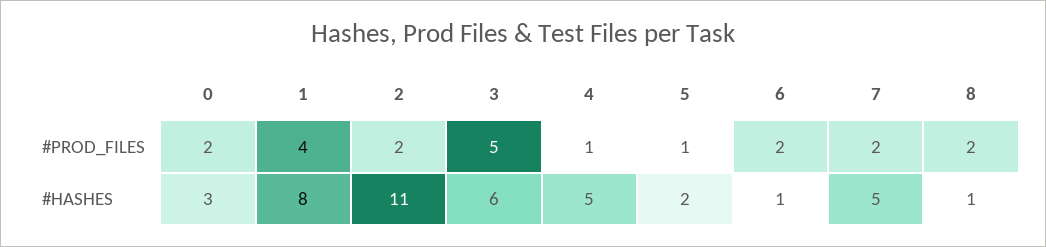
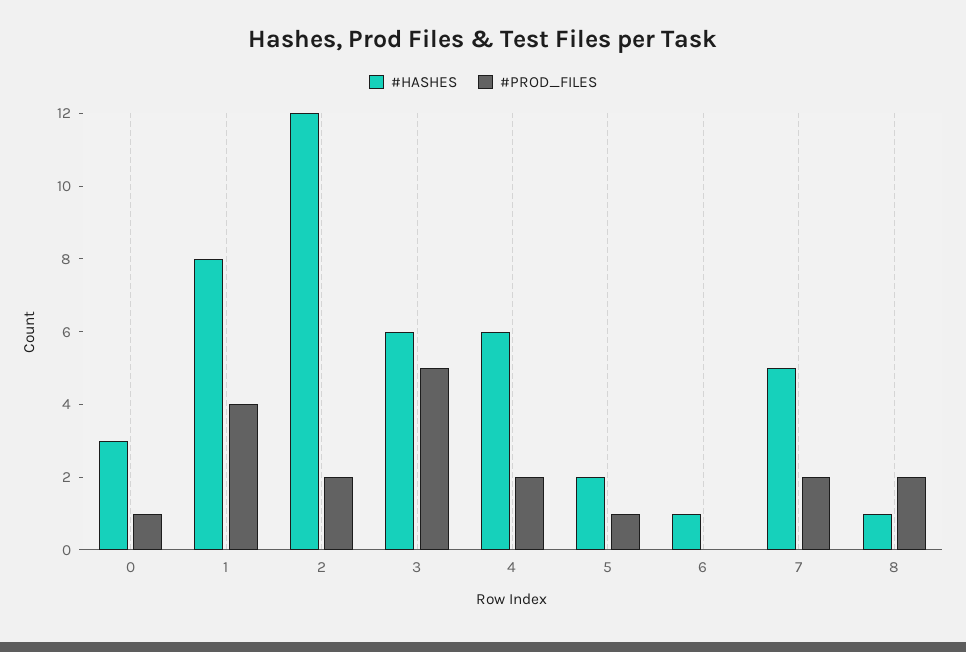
#PROD_FILES, 0: 2 -> 1
#PROD_FILES, 4: 1 -> 2
#PROD_FILES, 6: 2 -> 0
#HASHES, 2: 11 -> 12
#HASHES, 4: 5 -> 6

